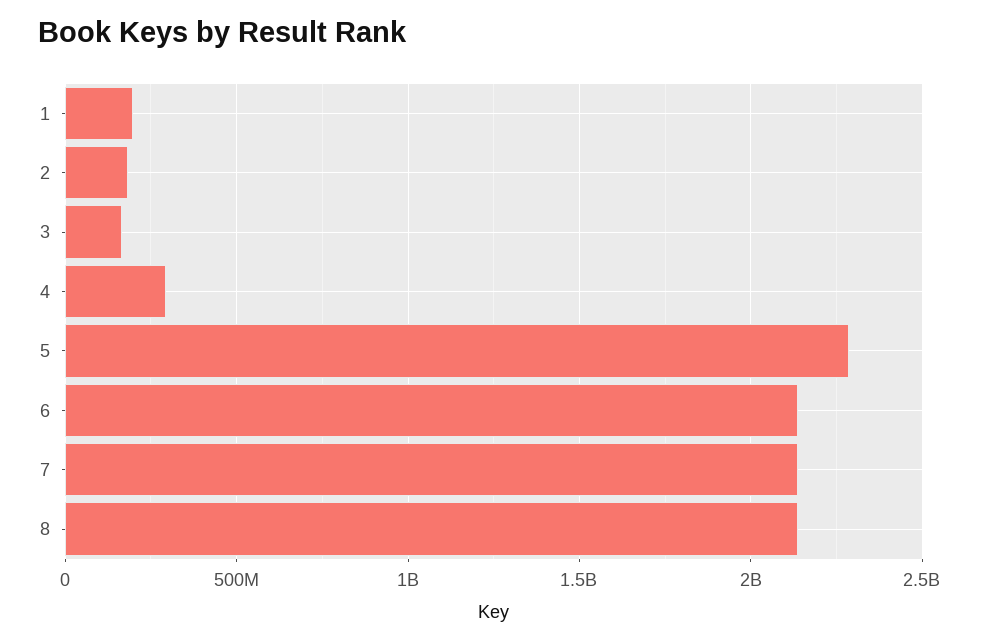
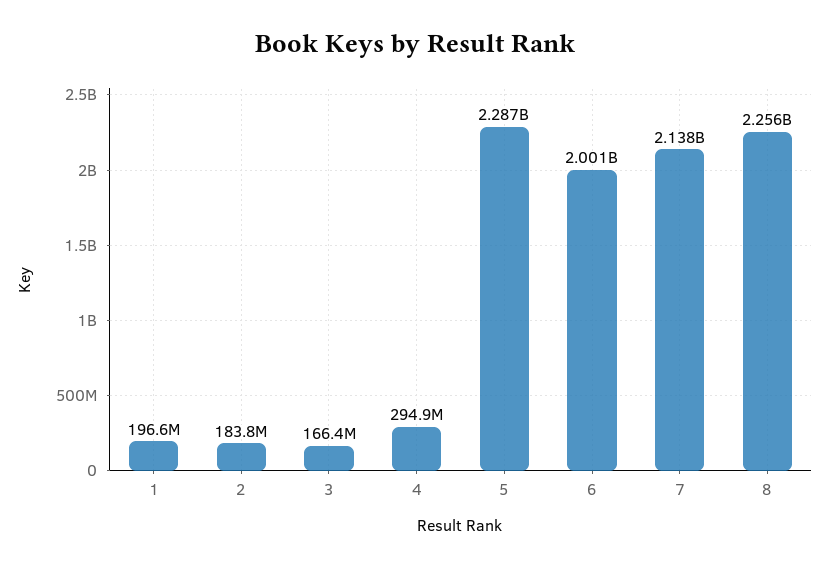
6: 2150000000 -> 2001000000
8: 2150000000 -> 2256000000

